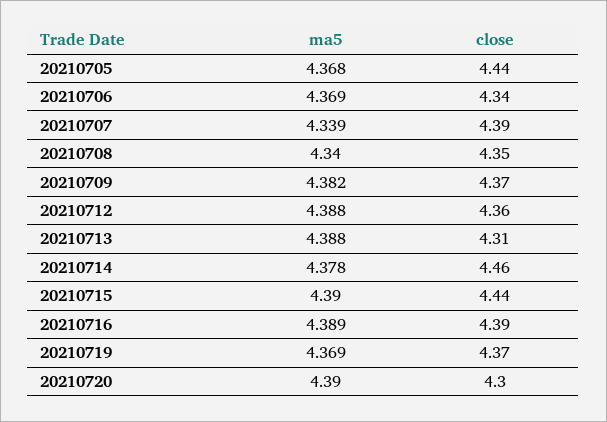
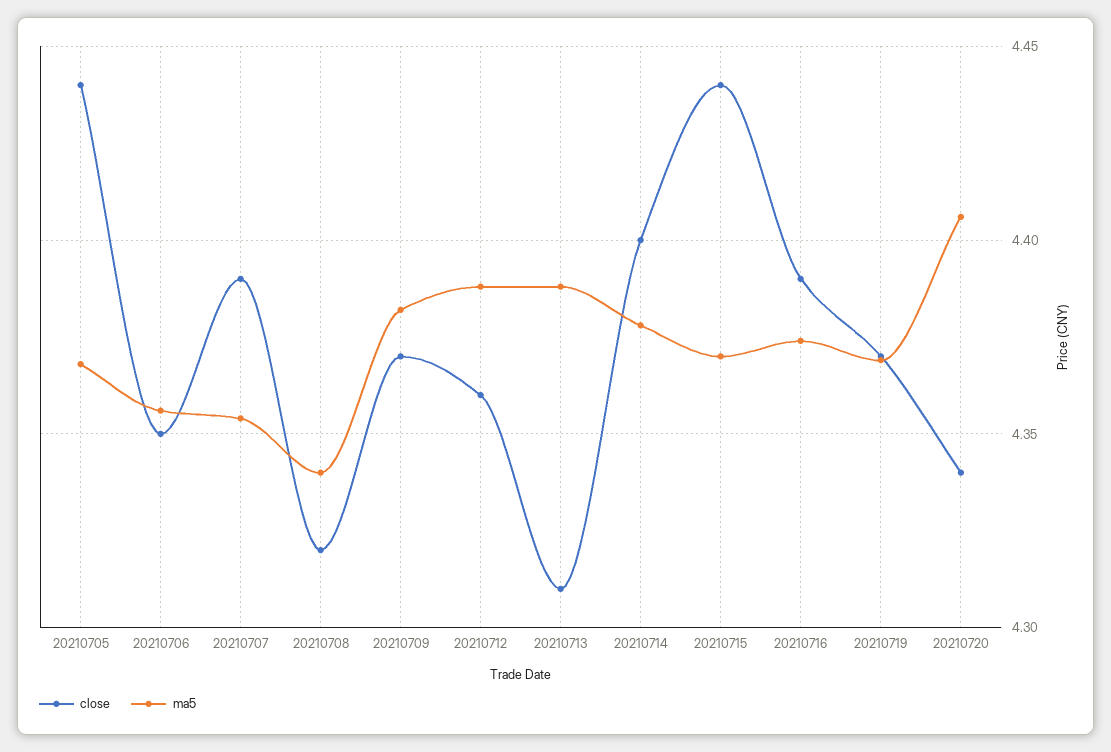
ma5, 20210706: 4.369 -> 4.355
close, 20210706: 4.34 -> 4.35
ma5, 20210707: 4.339 -> 4.355
close, 20210708: 4.35 -> 4.32
close, 20210714: 4.46 -> 4.4
ma5, 20210715: 4.39 -> 4.37
ma5, 20210716: 4.389 -> 4.375
ma5, 20210720: 4.39 -> 4.405
close, 20210720: 4.3 -> 4.34

